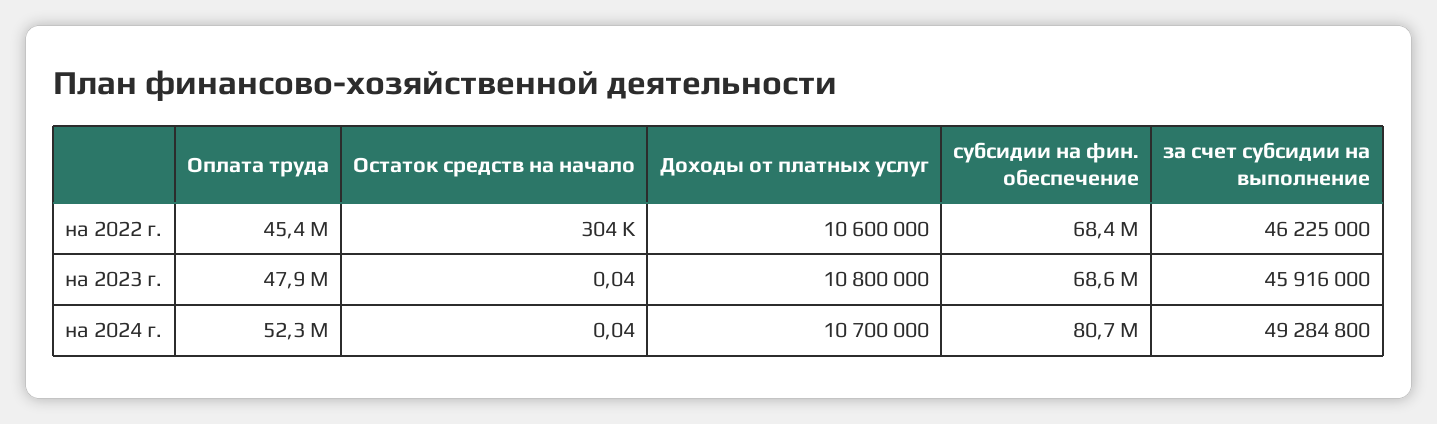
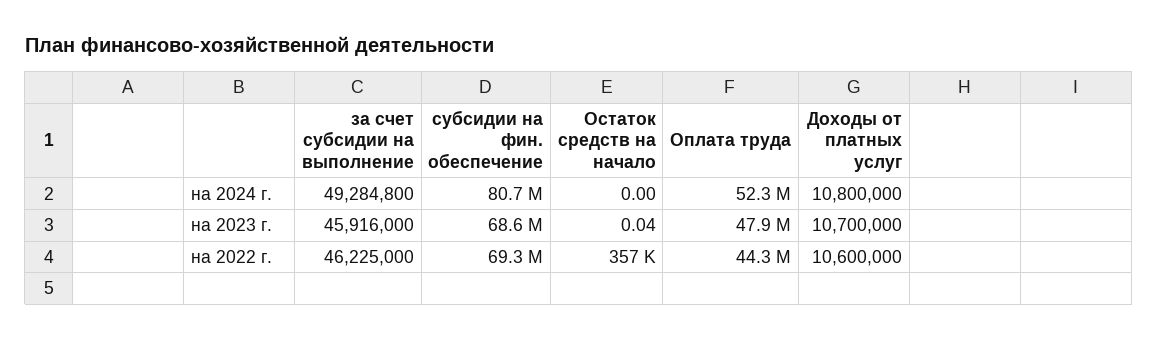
Оплата труда, на 2022 г.: 45400000 -> 44300000
Остаток средств на начало, на 2022 г.: 304000 -> 357000
субсидии на фин. обеспечение, на 2022 г.: 68400000 -> 69300000
Доходы от платных услуг, на 2023 г.: 10800000 -> 10700000
Остаток средств на начало, на 2024 г.: 0.04 -> 0
Доходы от платных услуг, на 2024 г.: 10700000 -> 10800000

